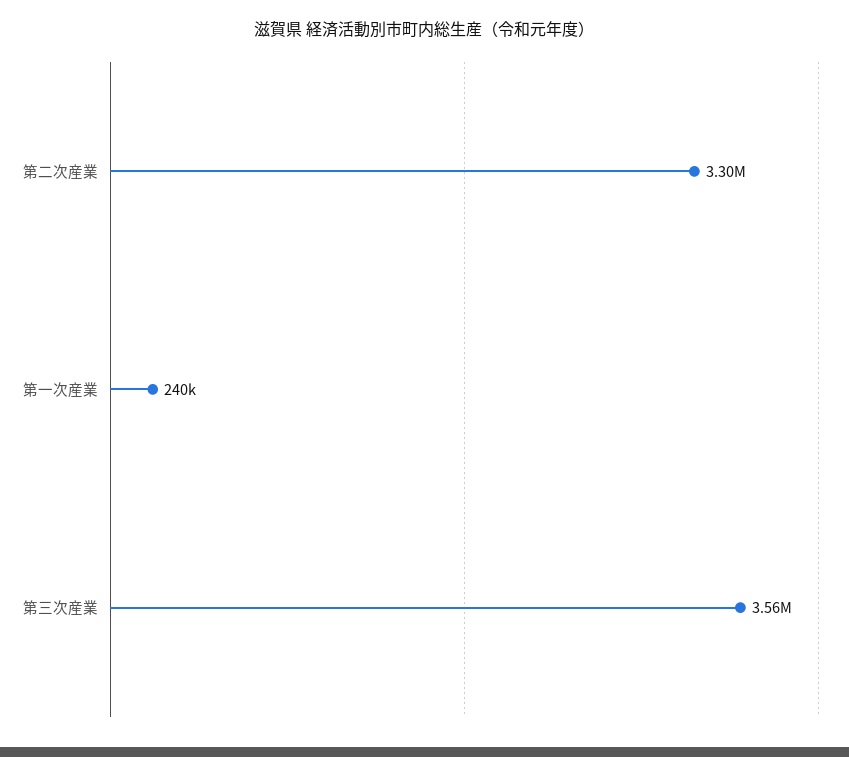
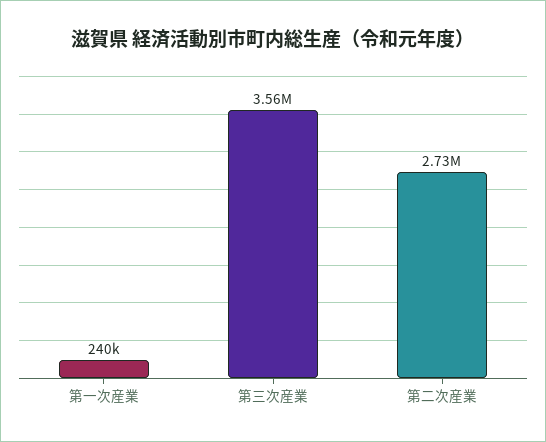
第二次産業: 3300000 -> 2730000

